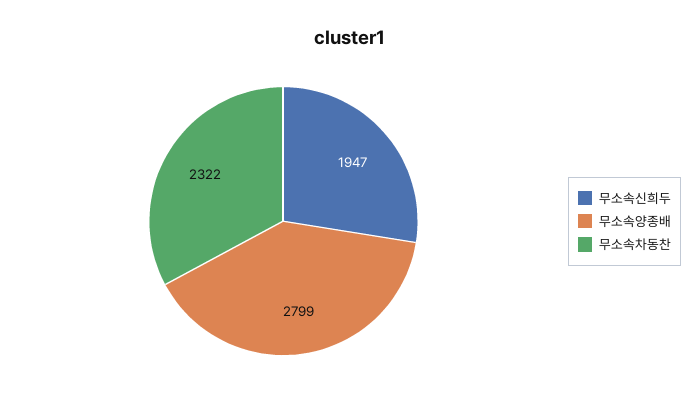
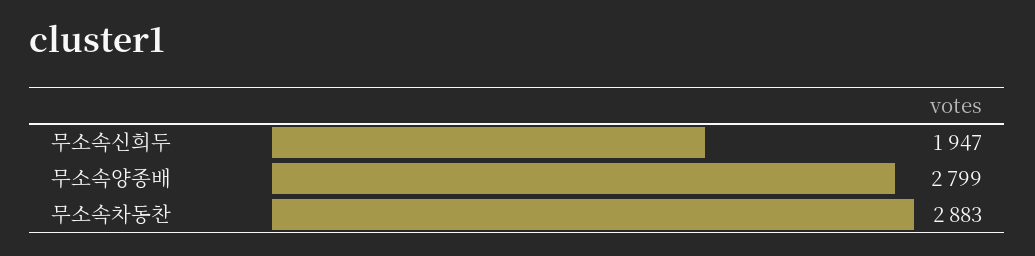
무소속차동찬: 2322 -> 2883

